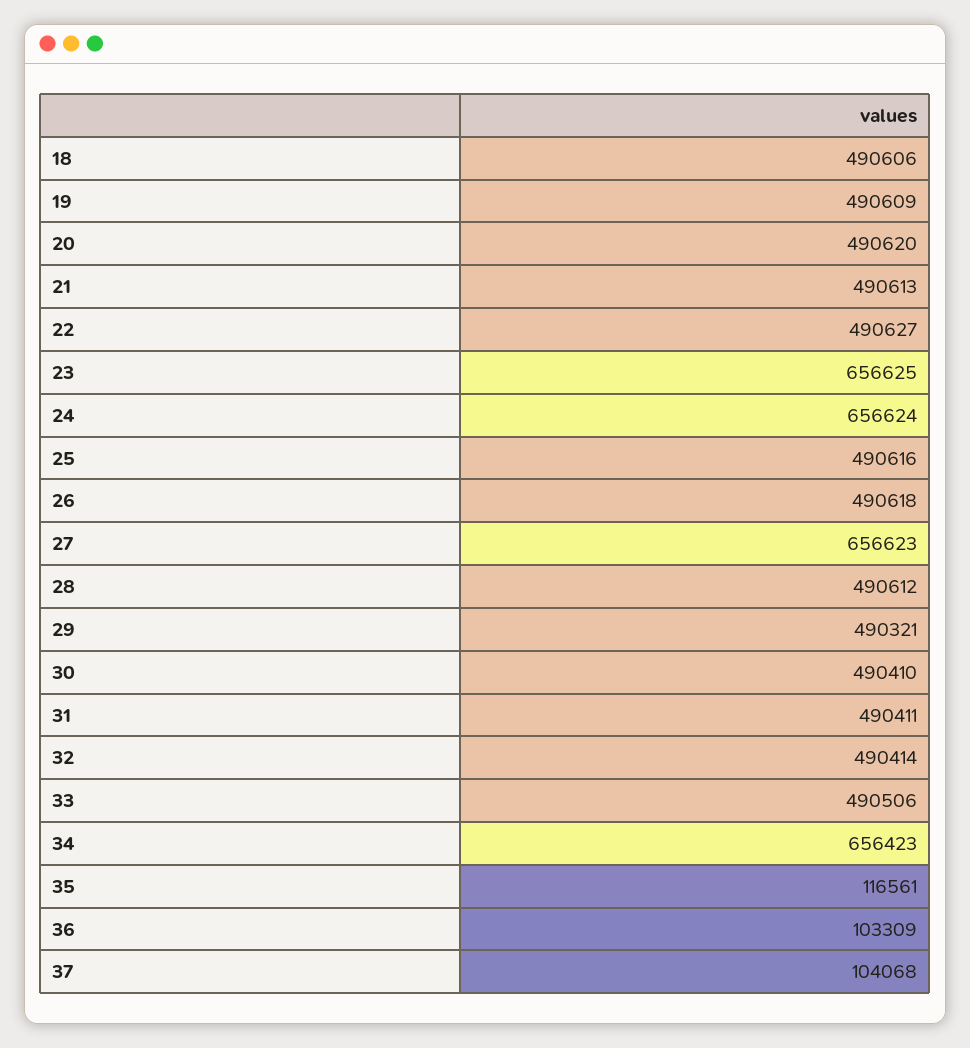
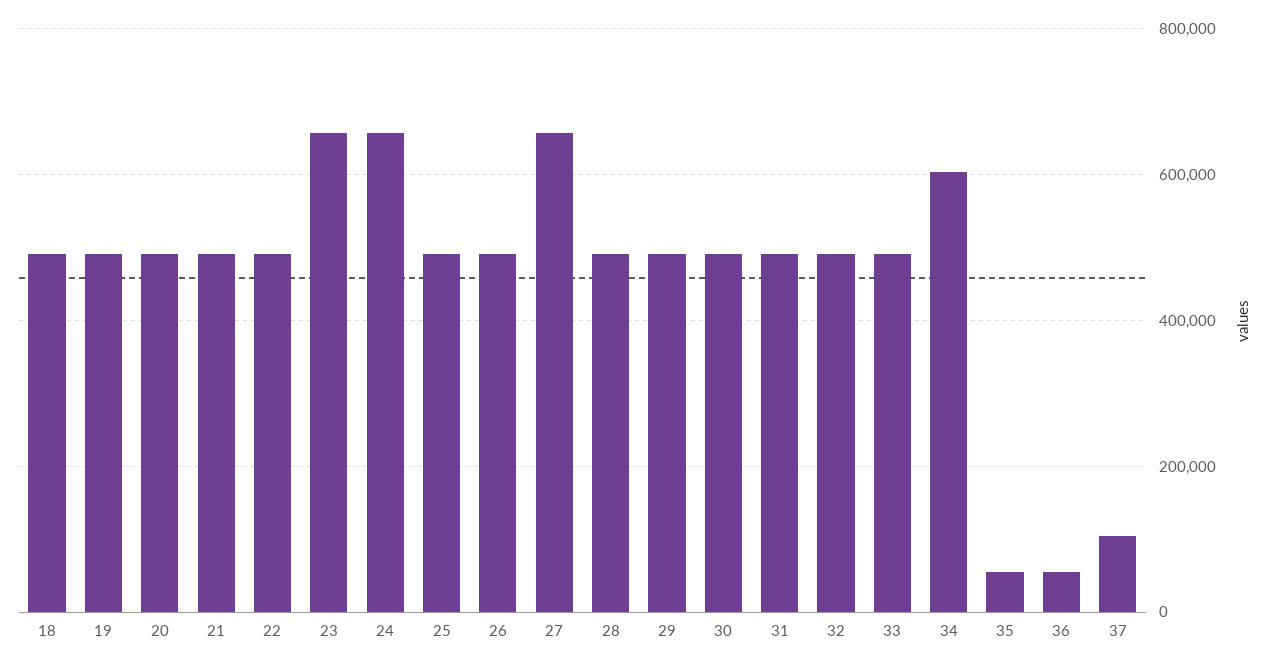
34: 656423 -> 600000
35: 116561 -> 60000
36: 103309 -> 60000

